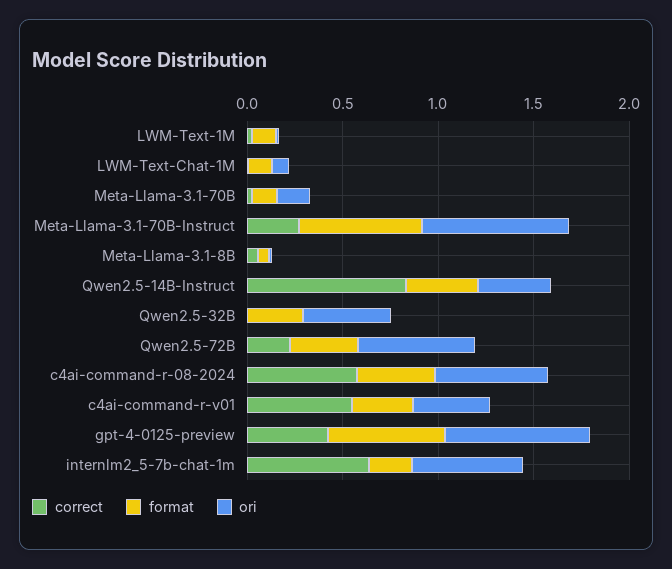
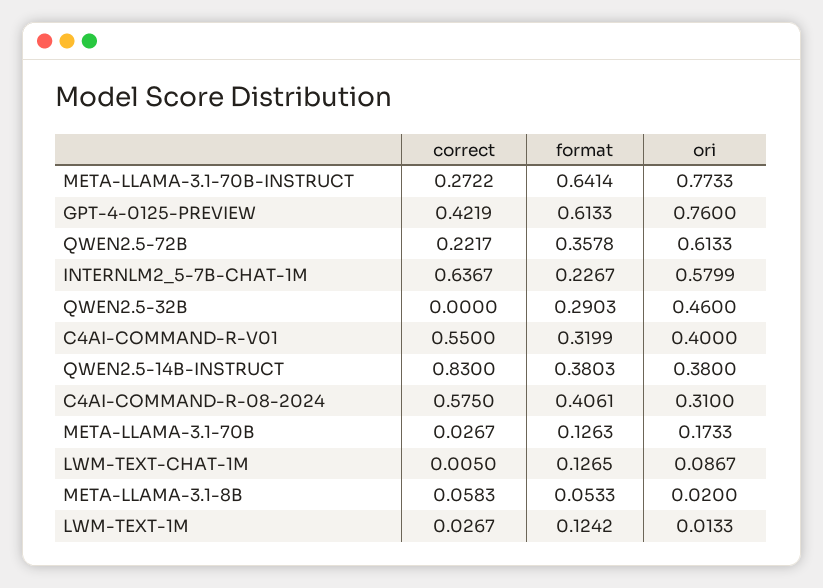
ori, c4ai-command-r-08-2024: 0.6 -> 0.31

